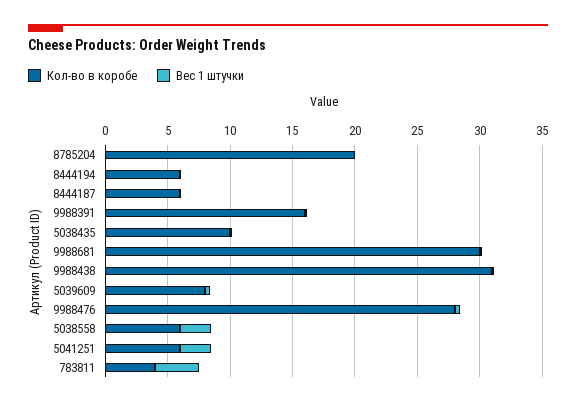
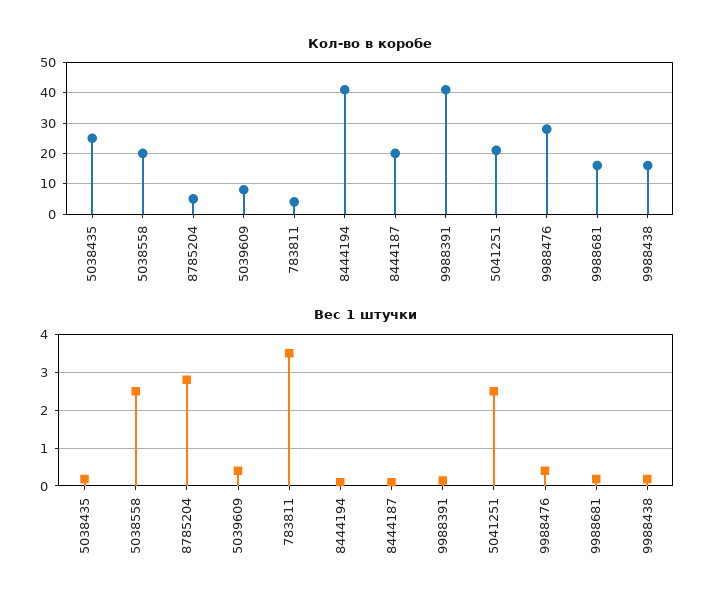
Кол-во в коробе, 8785204: 20 -> 5
Вес 1 штучки, 8785204: 0 -> 2.8
Кол-во в коробе, 8444194: 6 -> 40
Кол-во в коробе, 8444187: 6 -> 20
Кол-во в коробе, 9988391: 16 -> 40
Кол-во в коробе, 5038435: 10 -> 25
Кол-во в коробе, 9988681: 30 -> 15
Кол-во в коробе, 9988438: 31 -> 15
Кол-во в коробе, 5038558: 6 -> 20
Кол-во в коробе, 5041251: 6 -> 20

